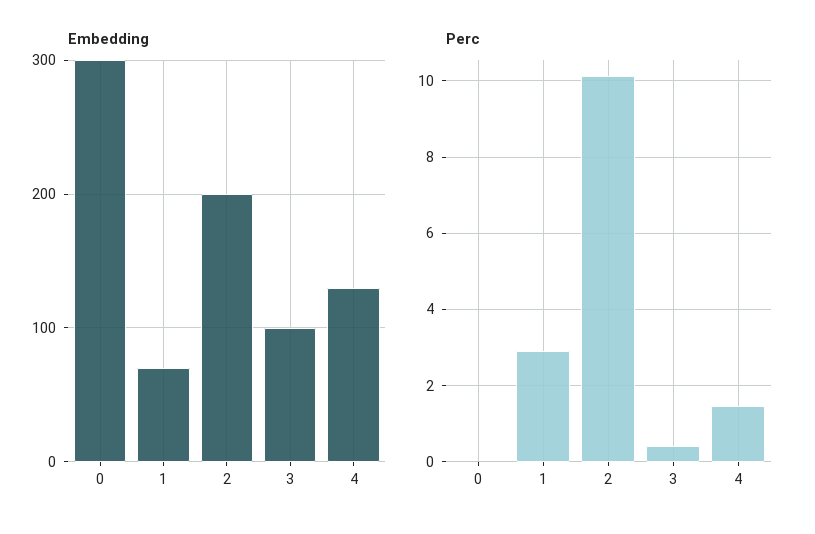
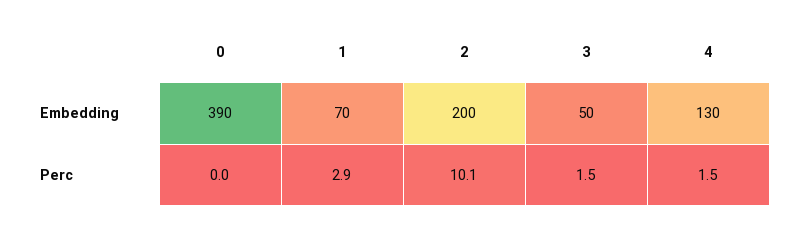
Embedding, 0: 300 -> 390
Embedding, 3: 100 -> 50
Perc, 3: 0.4 -> 1.5

